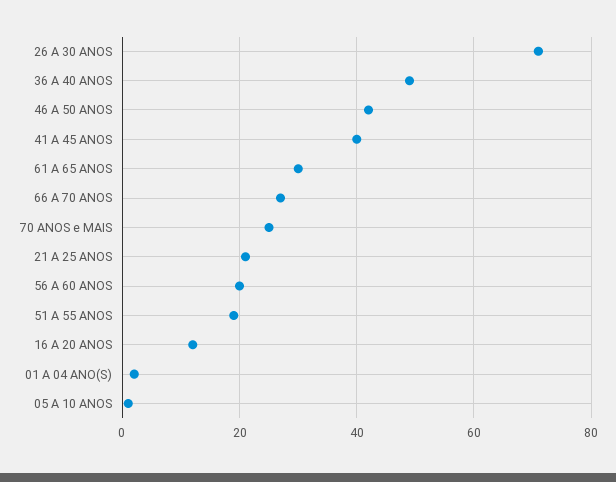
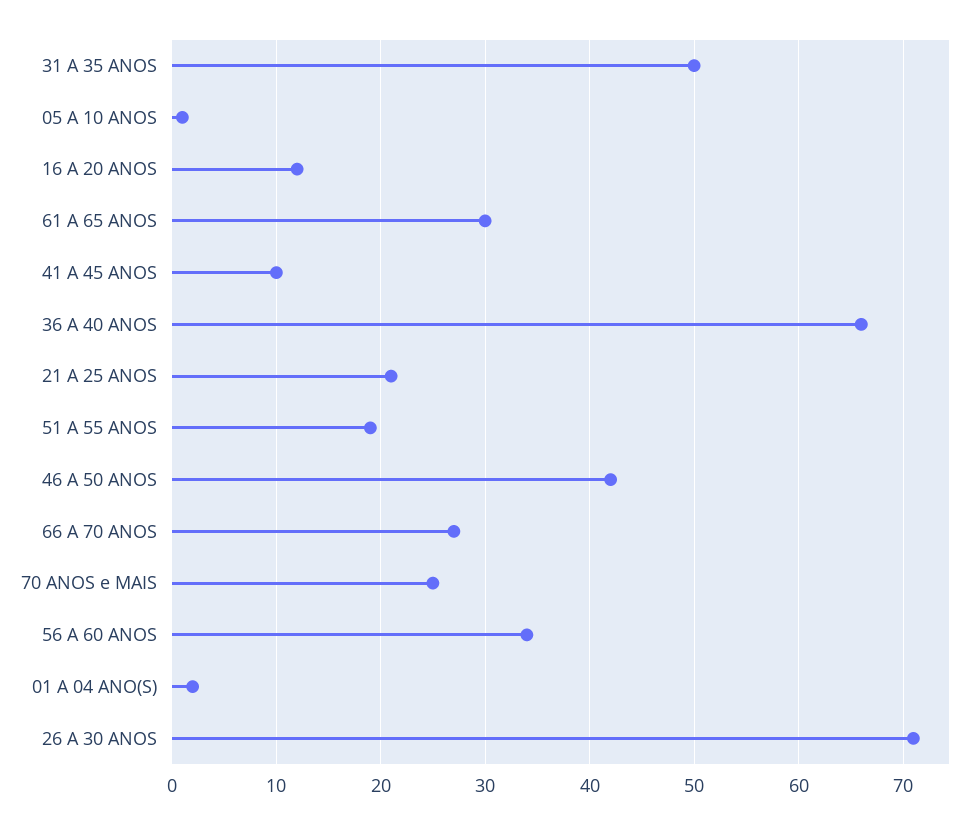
36 A 40 ANOS: 50 -> 66
41 A 45 ANOS: 40 -> 10
56 A 60 ANOS: 20 -> 34
31 A 35 ANOS: none -> 50

